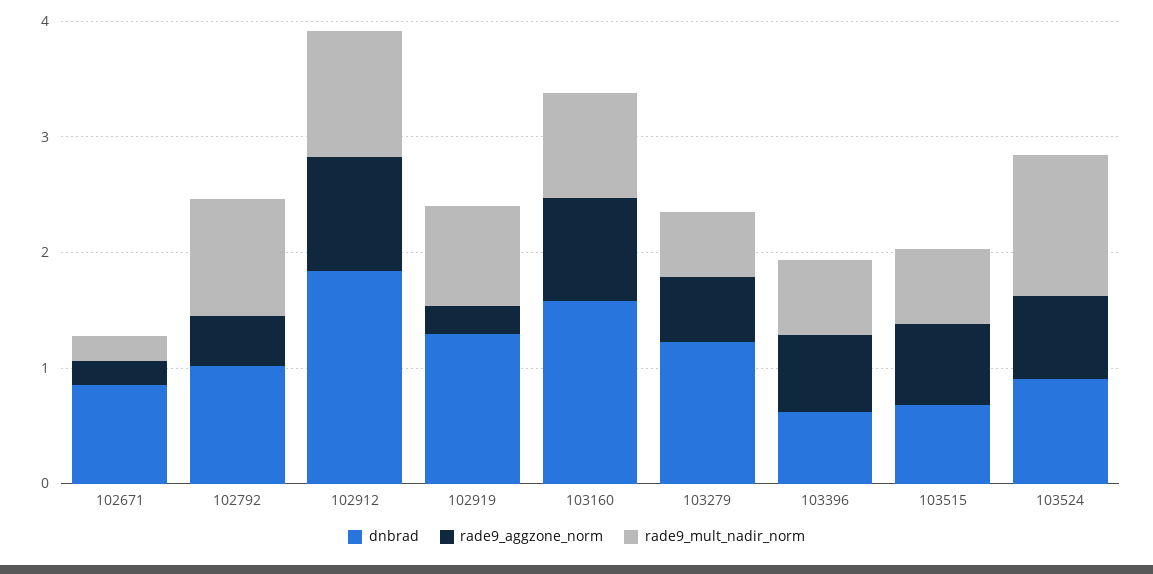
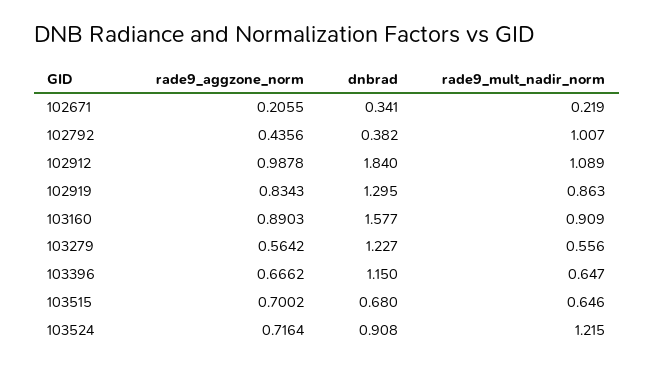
dnbrad, 102671: 0.8 -> 0.341
dnbrad, 102792: 1 -> 0.382
rade9_aggzone_norm, 102919: 0.2 -> 0.8343
dnbrad, 103396: 0.6 -> 1.15

